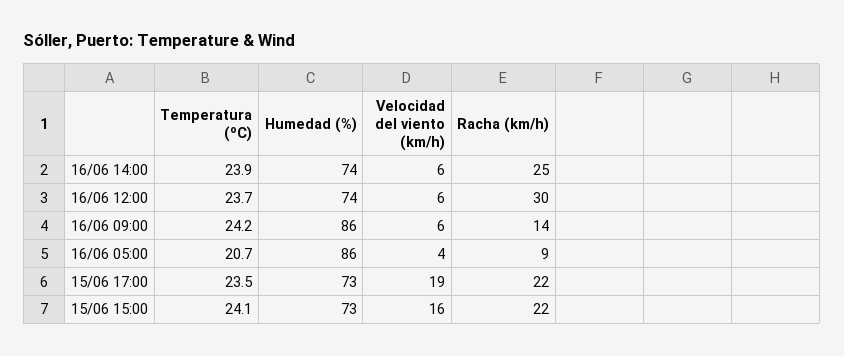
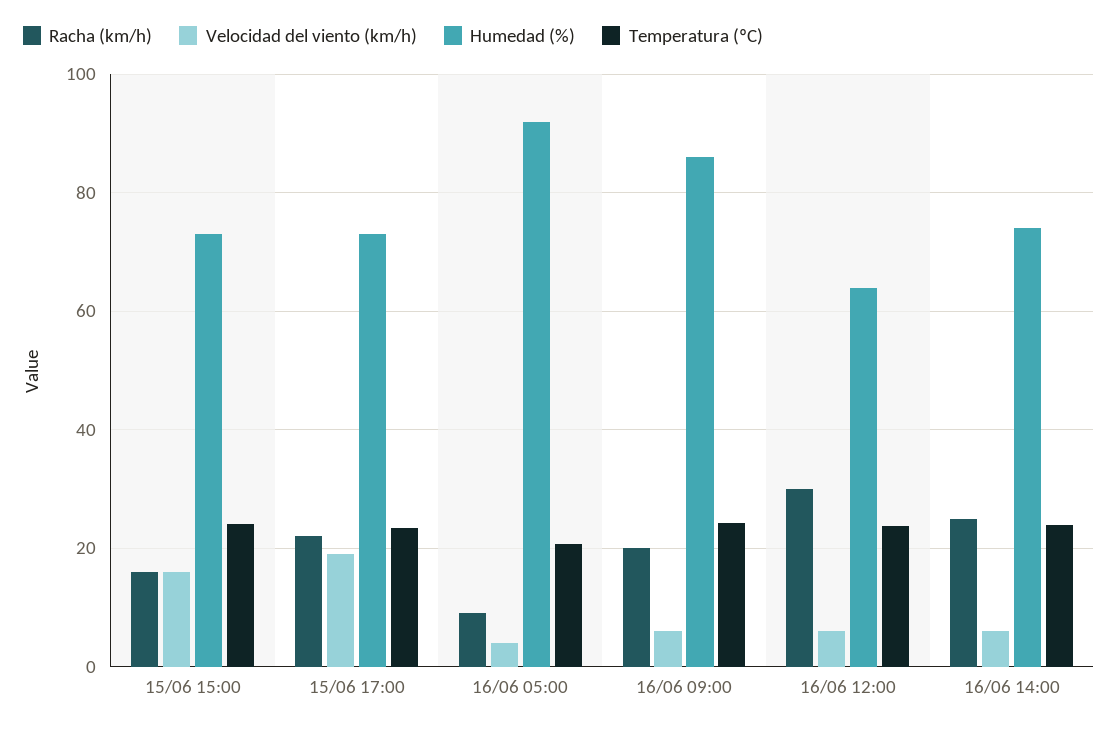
Humedad (%), 16/06 12:00: 74 -> 64
Racha (km/h), 16/06 09:00: 14 -> 20
Humedad (%), 16/06 05:00: 86 -> 92
Racha (km/h), 15/06 15:00: 22 -> 16

